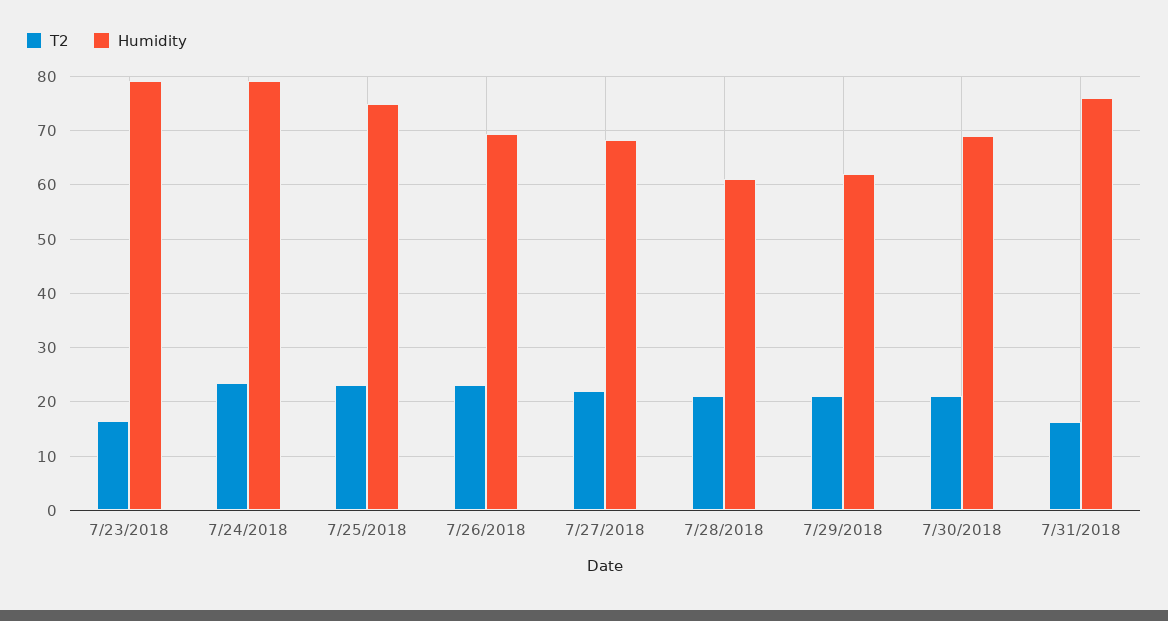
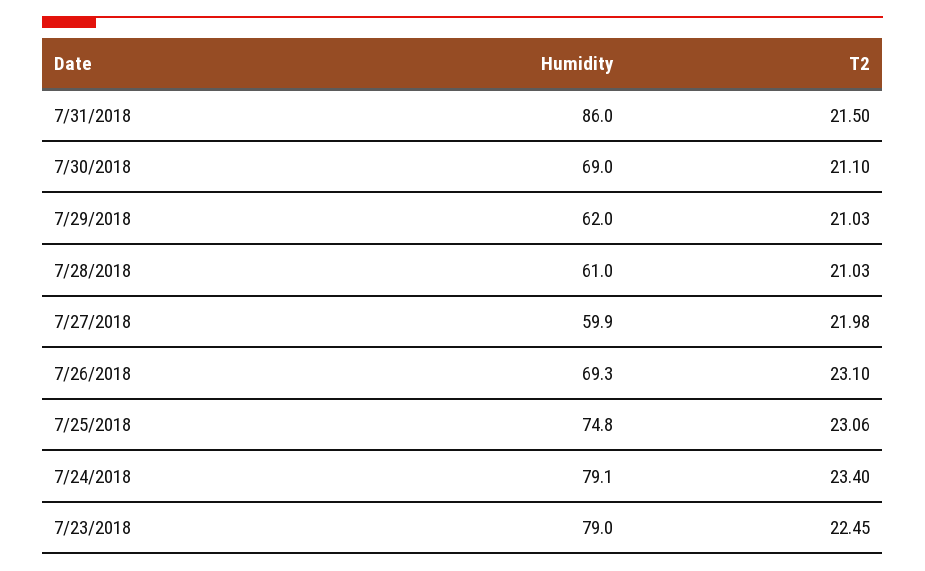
T2, 7/23/2018: 16 -> 22.45
Humidity, 7/27/2018: 68 -> 59.9
T2, 7/31/2018: 16 -> 21.5
Humidity, 7/31/2018: 76 -> 86

